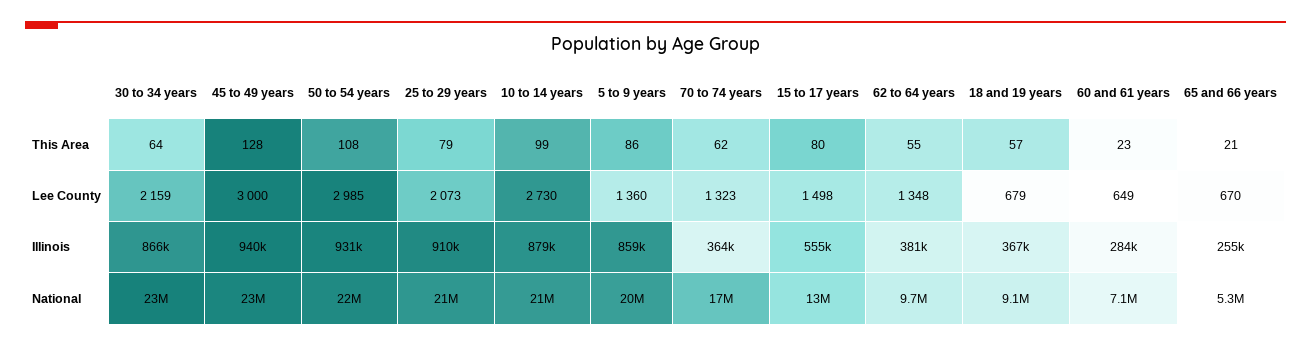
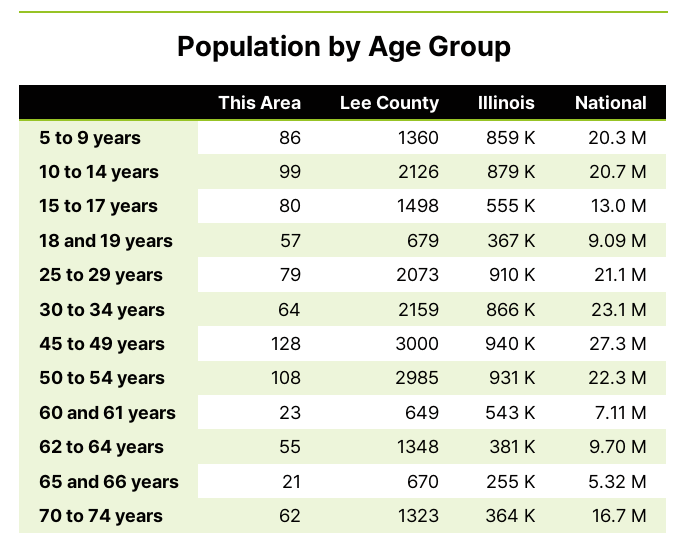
10 to 14 years, Lee County: 2730 -> 2126
60 and 61 years, Illinois: 284000 -> 543000
45 to 49 years, National: 23000000 -> 27300000

